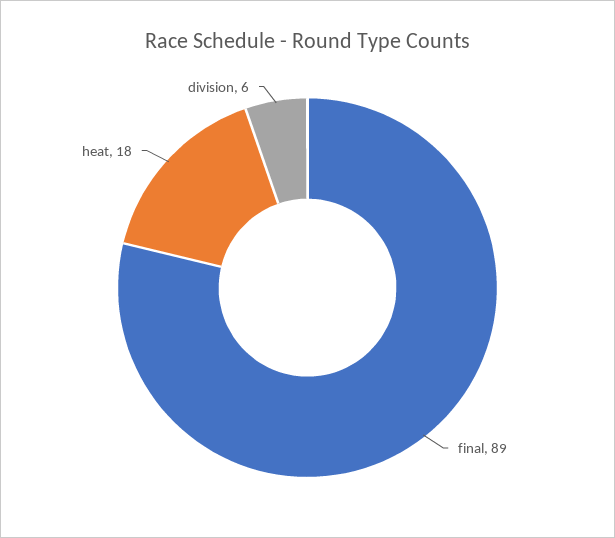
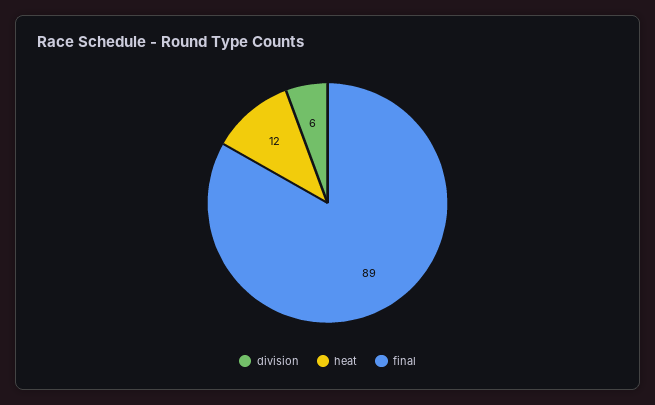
heat: 18 -> 12

